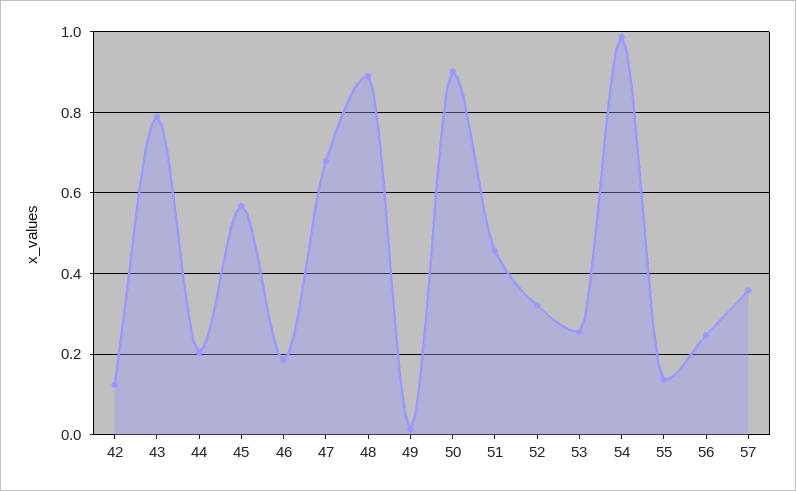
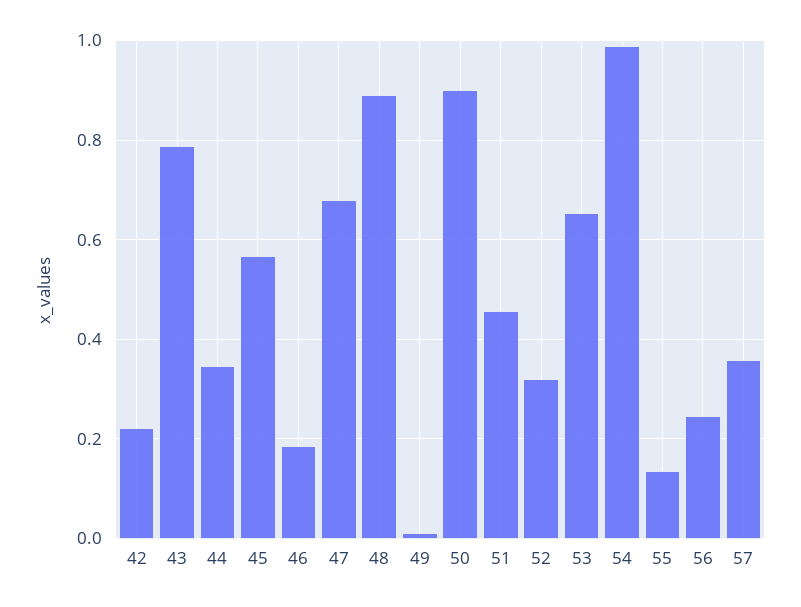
42: 0.12 -> 0.22
44: 0.2 -> 0.34
53: 0.26 -> 0.66

